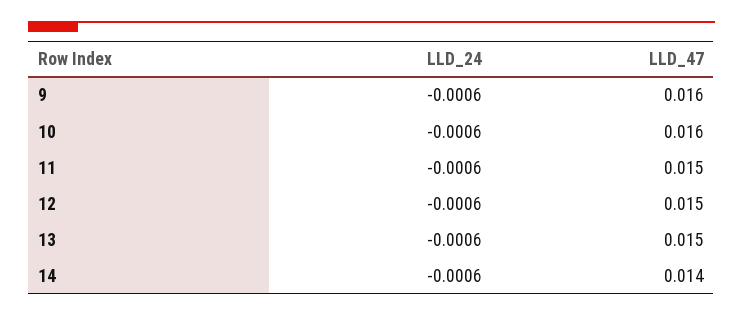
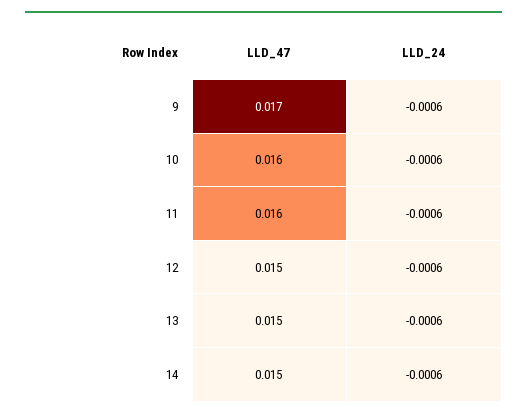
LLD_47, 9: 0.016 -> 0.017
LLD_47, 11: 0.015 -> 0.016
LLD_47, 14: 0.014 -> 0.015

